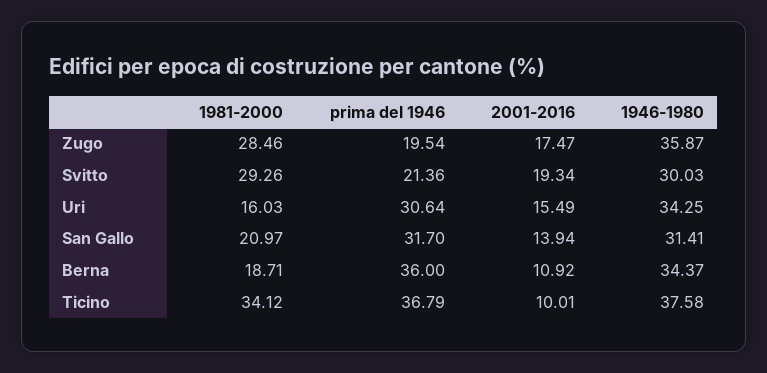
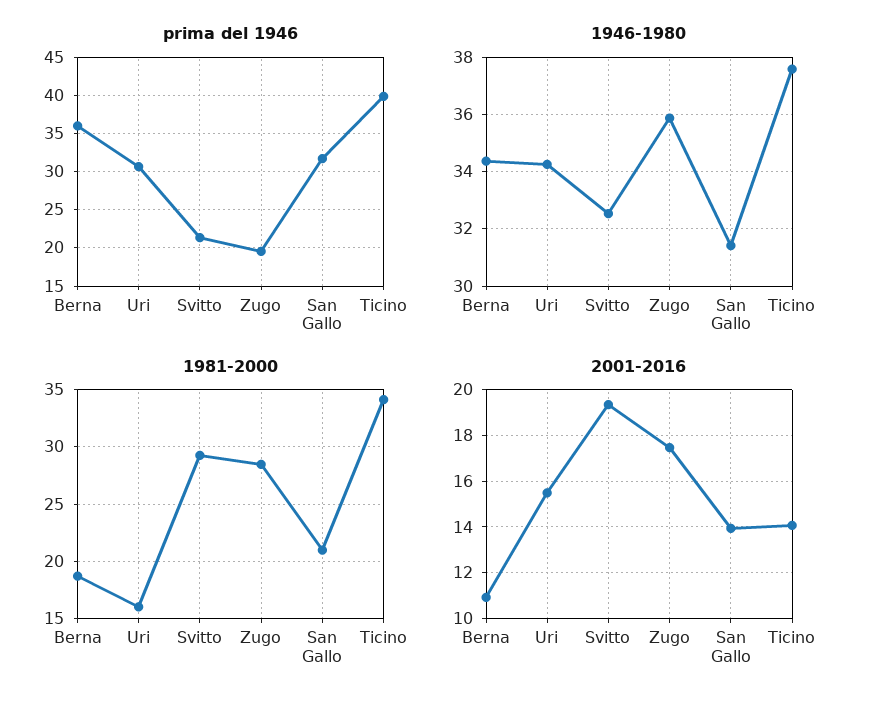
1946-1980, Svitto: 30.03 -> 32.5
prima del 1946, Ticino: 36.79 -> 40
2001-2016, Ticino: 10.01 -> 14

